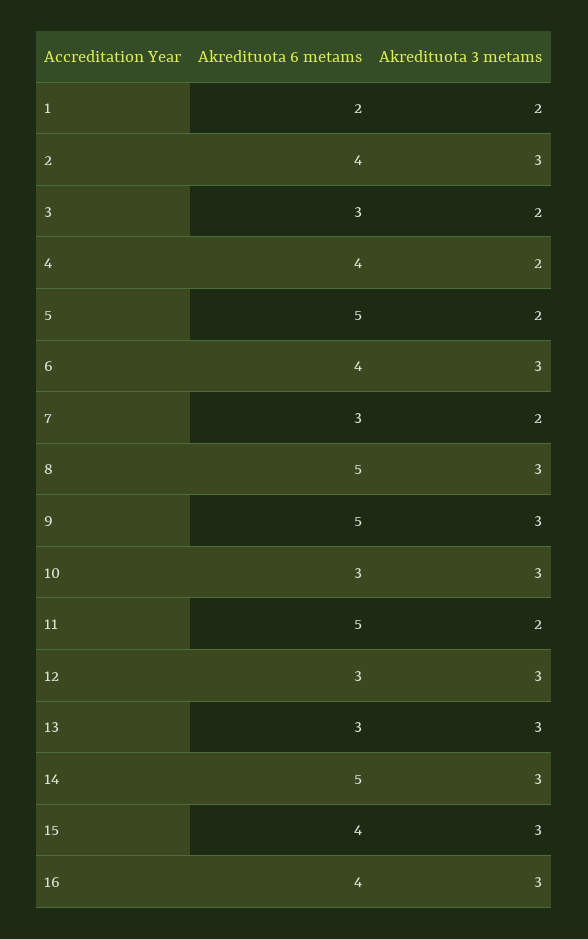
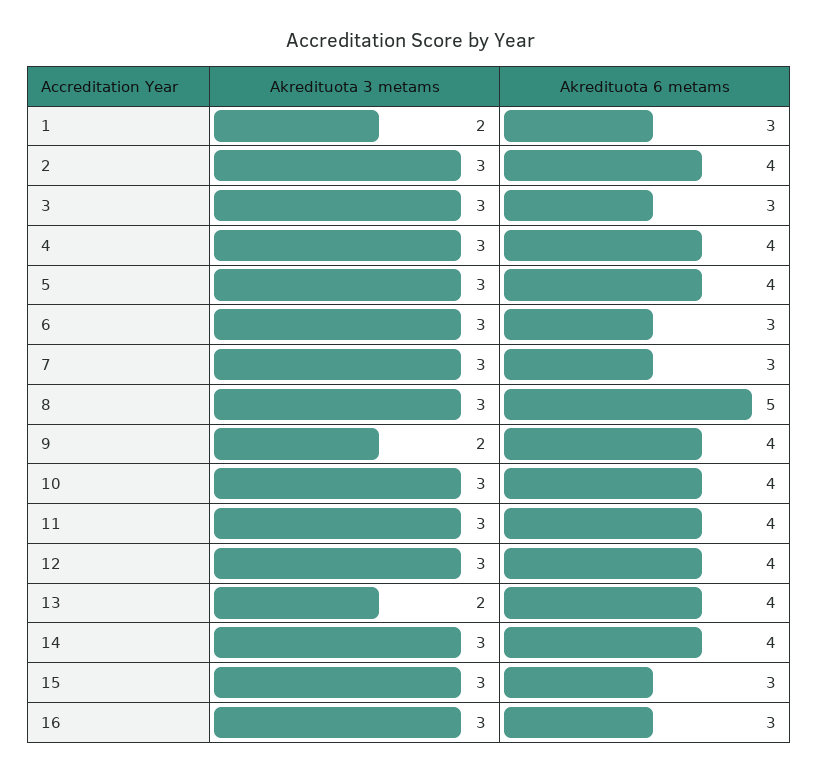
Akredituota 6 metams, 1: 2 -> 3
Akredituota 3 metams, 3: 2 -> 3
Akredituota 3 metams, 4: 2 -> 3
Akredituota 6 metams, 5: 5 -> 4
Akredituota 3 metams, 5: 2 -> 3
Akredituota 6 metams, 6: 4 -> 3
Akredituota 3 metams, 7: 2 -> 3
Akredituota 6 metams, 9: 5 -> 4
Akredituota 3 metams, 9: 3 -> 2
Akredituota 6 metams, 10: 3 -> 4
Akredituota 6 metams, 11: 5 -> 4
Akredituota 3 metams, 11: 2 -> 3
Akredituota 6 metams, 12: 3 -> 4
Akredituota 6 metams, 13: 3 -> 4
Akredituota 3 metams, 13: 3 -> 2
Akredituota 6 metams, 14: 5 -> 4
Akredituota 6 metams, 15: 4 -> 3
Akredituota 6 metams, 16: 4 -> 3

